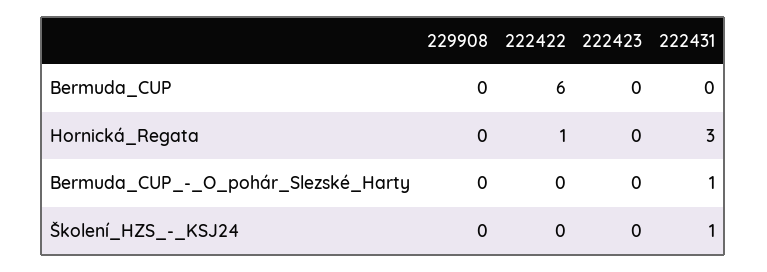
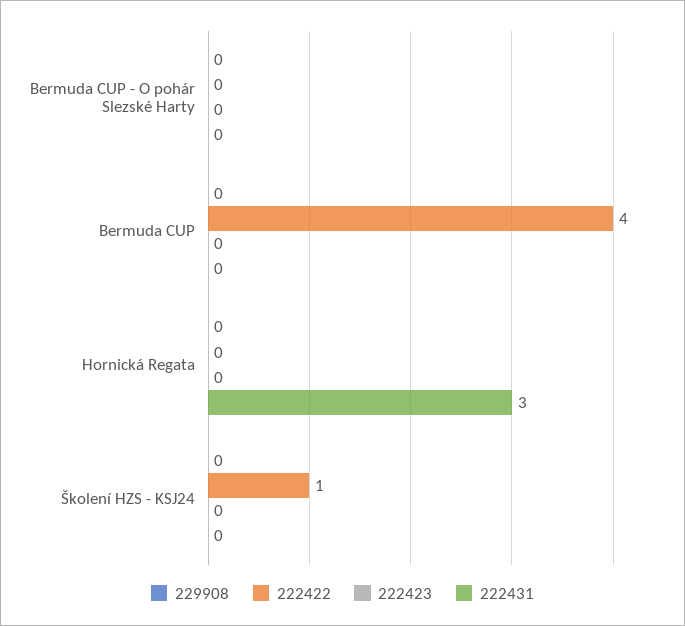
222422, Bermuda_CUP: 6 -> 4
222422, Hornická_Regata: 1 -> 0
222431, Bermuda_CUP_-_O_pohár_Slezské_Harty: 1 -> 0
222422, Školení_HZS_-_KSJ24: 0 -> 1
222431, Školení_HZS_-_KSJ24: 1 -> 0

